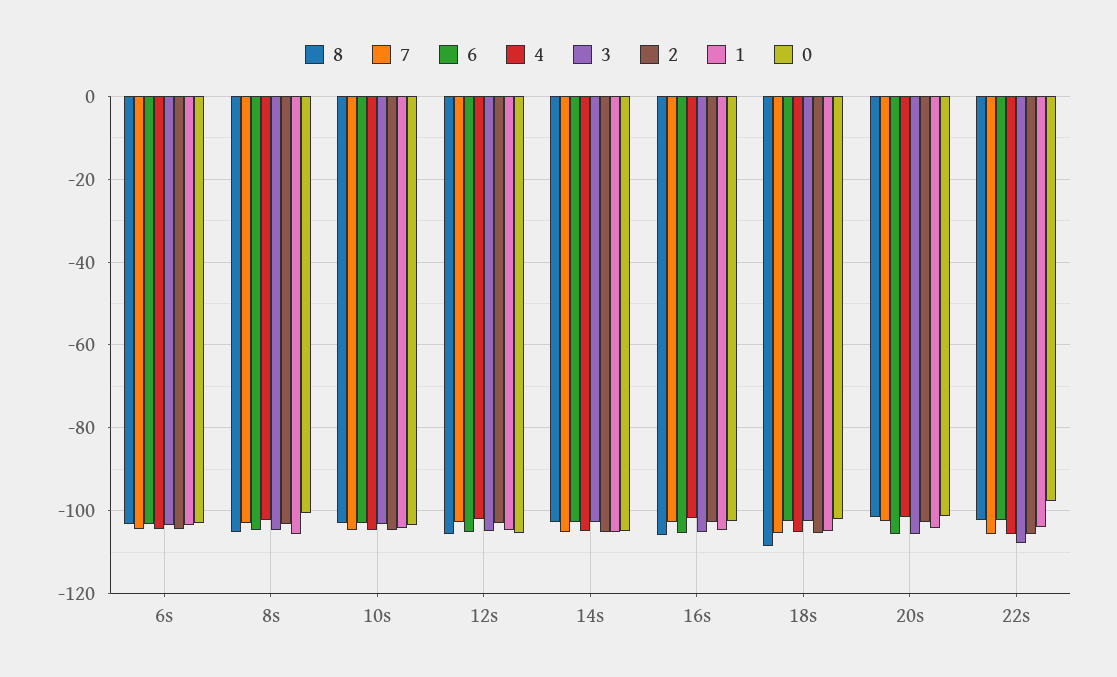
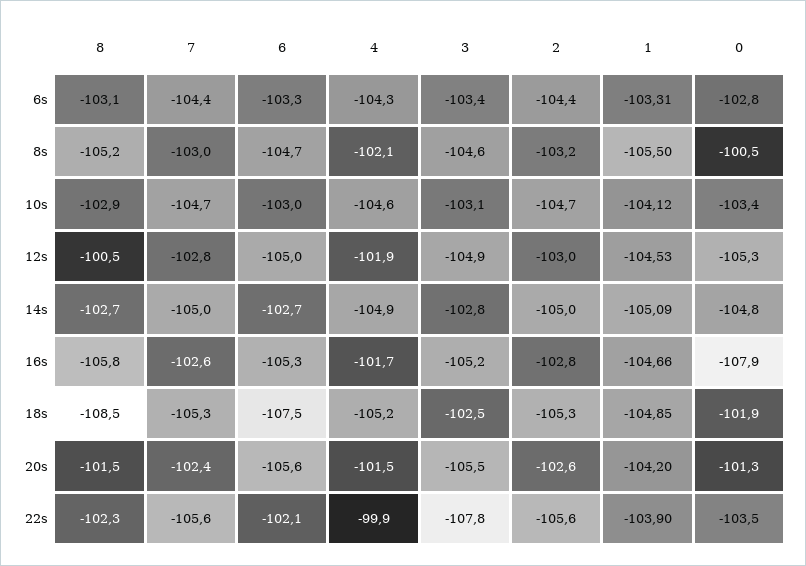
8, 12s: -106 -> -100.5
0, 16s: -102 -> -107.9
6, 18s: -102 -> -107.5
4, 22s: -106 -> -99.9
0, 22s: -98 -> -103.5

